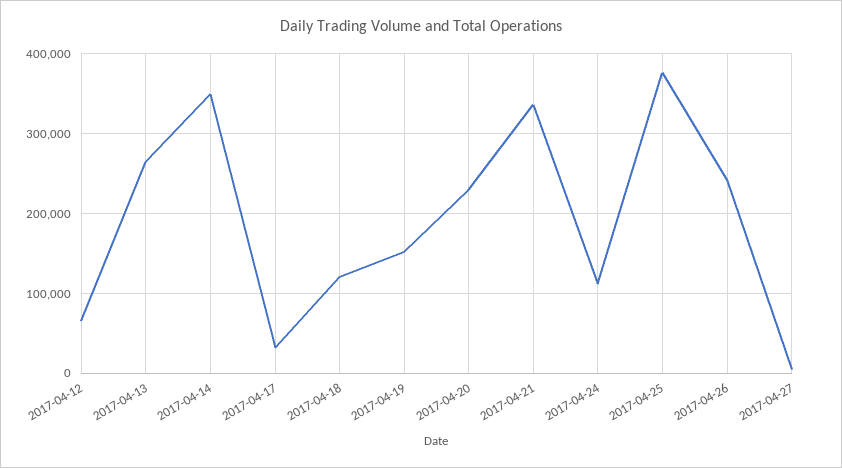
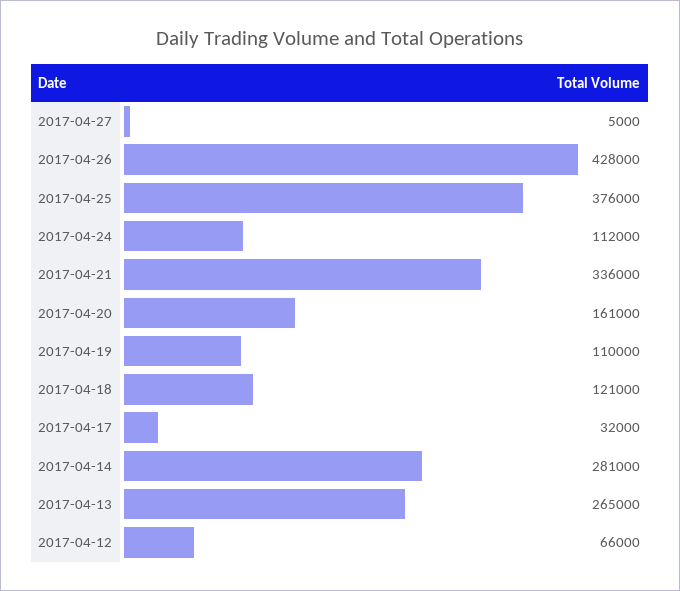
2017-04-14: 350000 -> 281000
2017-04-19: 150000 -> 110000
2017-04-20: 230000 -> 161000
2017-04-26: 240000 -> 428000

